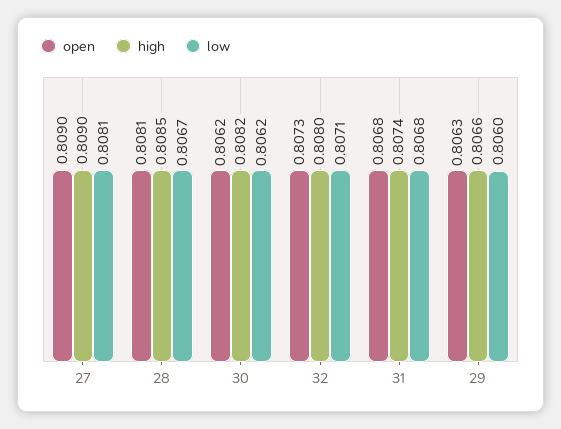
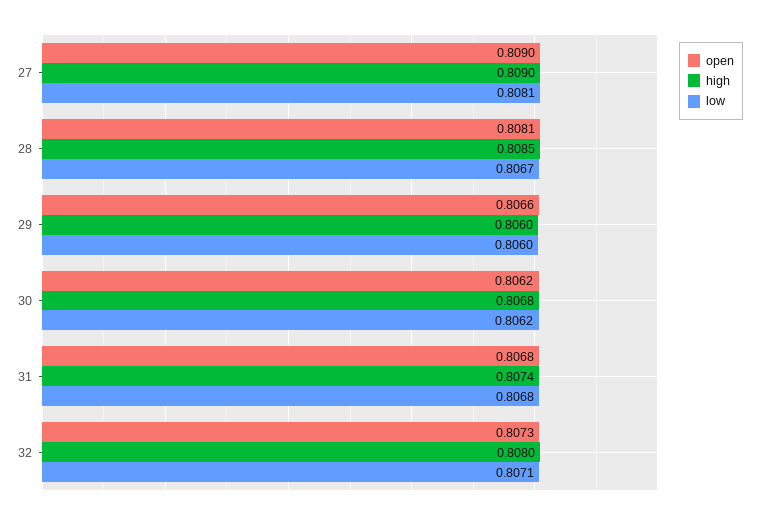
high, 30: 0.8082 -> 0.8068
open, 29: 0.8063 -> 0.8066
high, 29: 0.8066 -> 0.806

